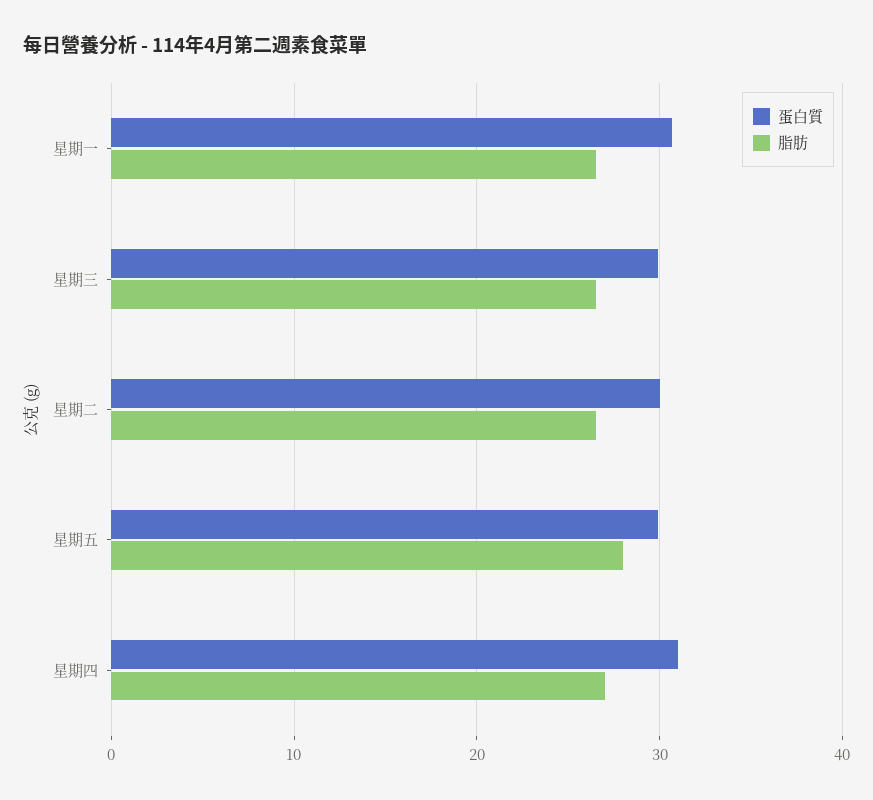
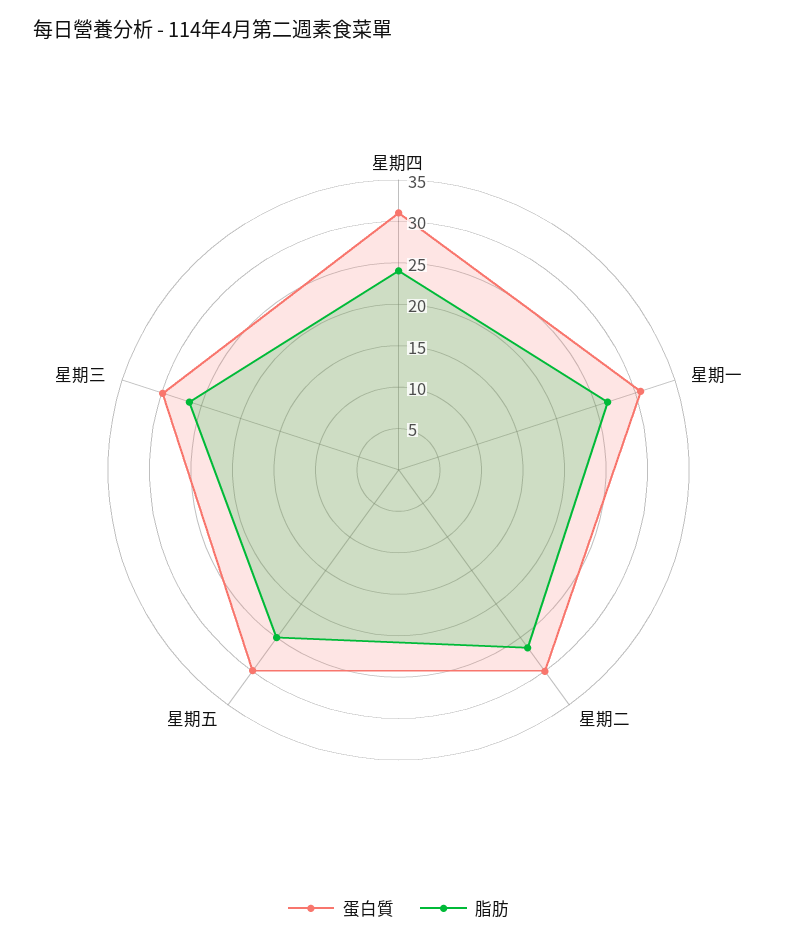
脂肪, 星期五: 28 -> 25
脂肪, 星期四: 27 -> 24

